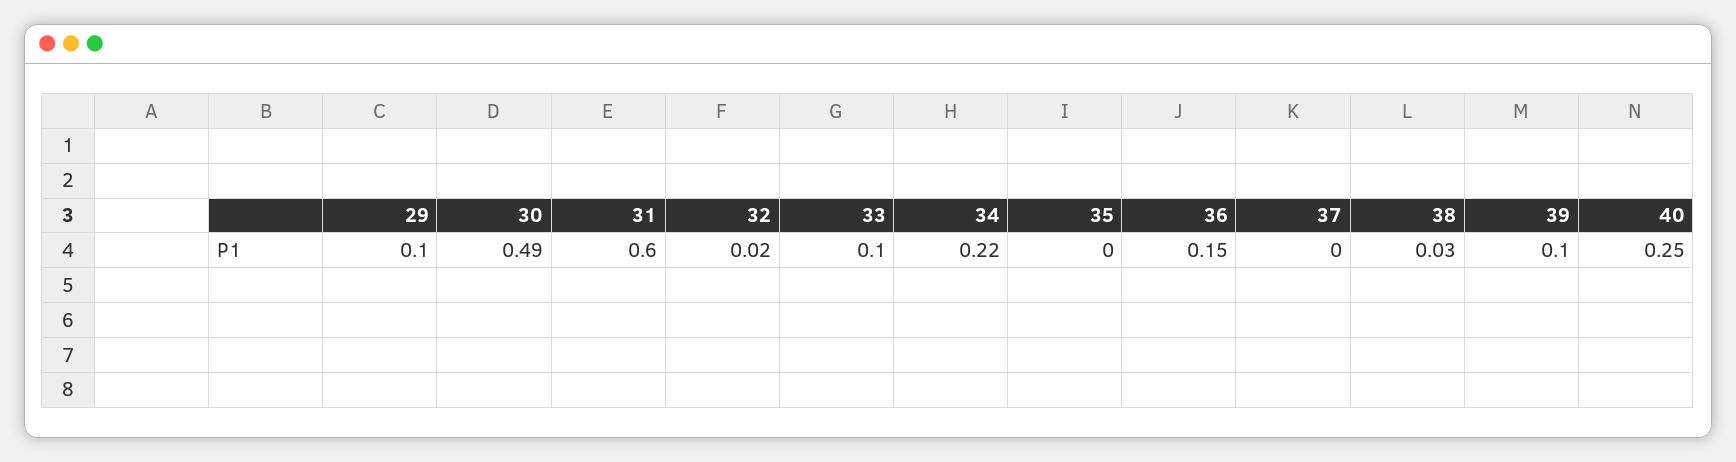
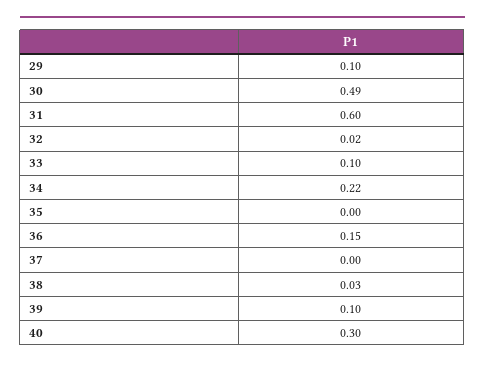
40: 0.25 -> 0.3

